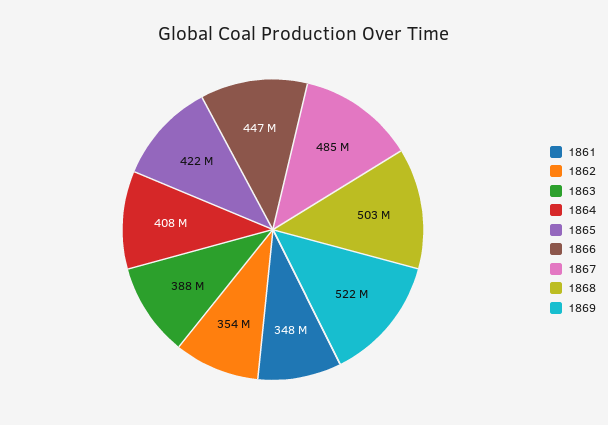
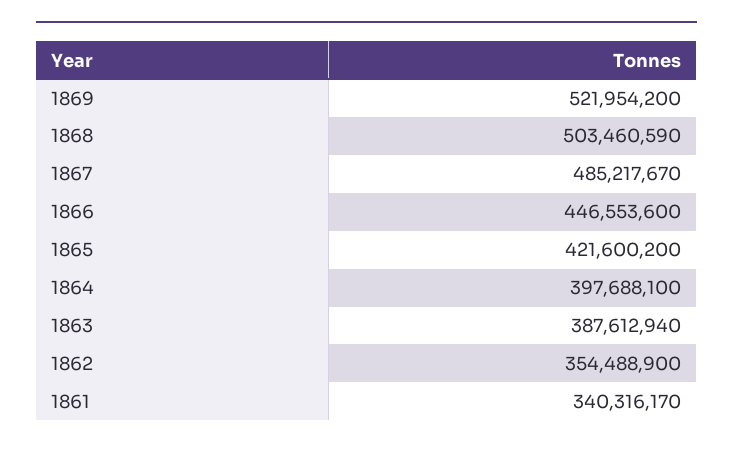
1861: 348000000 -> 340316170
1864: 408000000 -> 397688100

